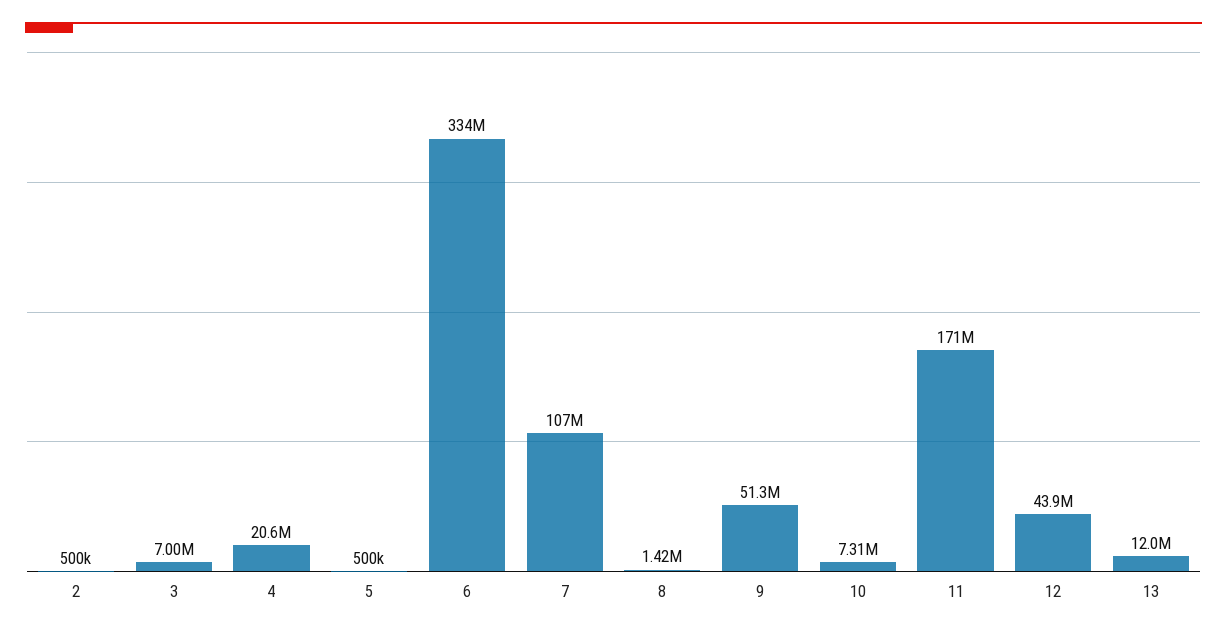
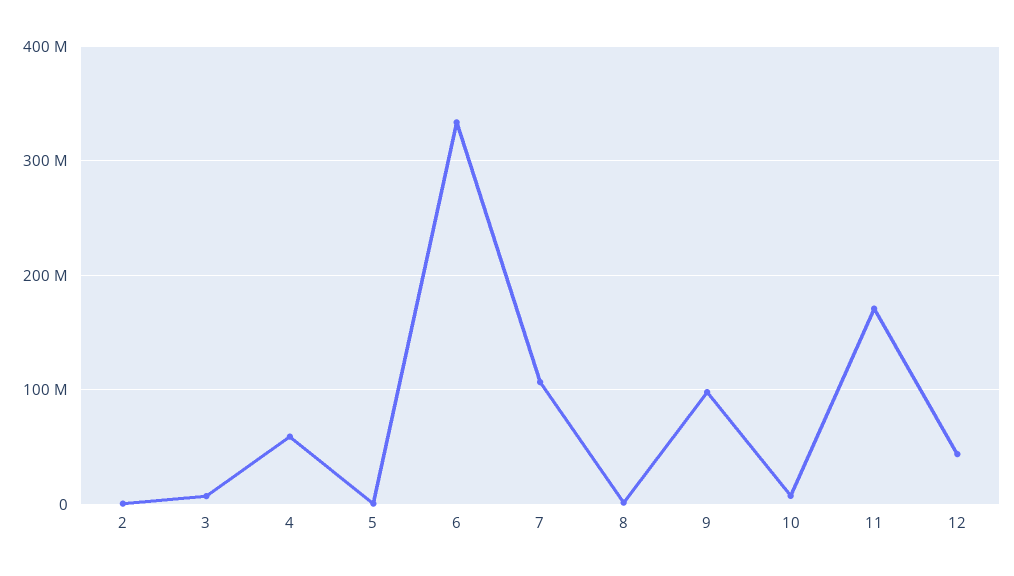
4: 20600000 -> 60000000
9: 51300000 -> 100000000
13: 12000000 -> none

